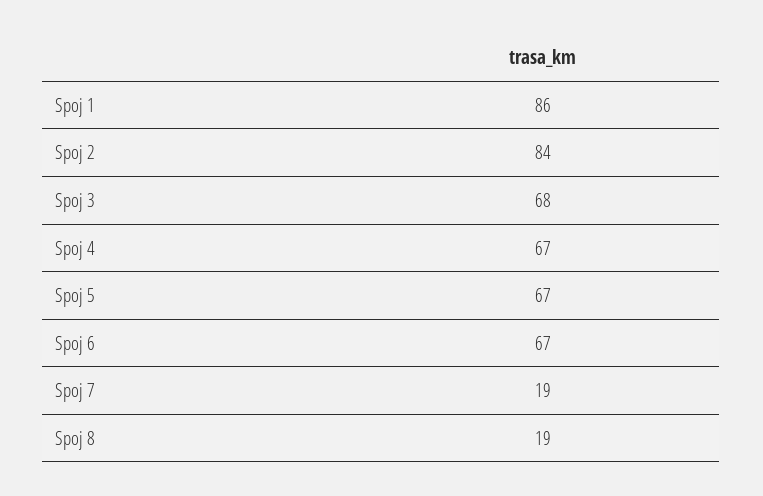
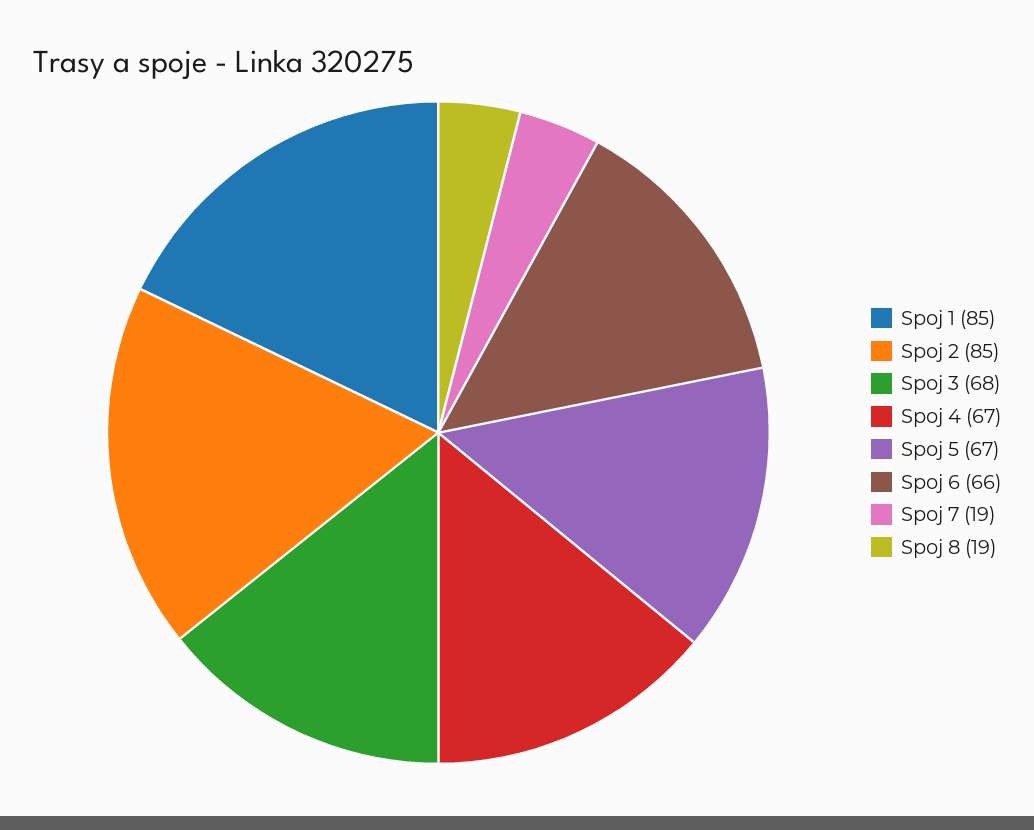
Spoj 1: 86 -> 85
Spoj 2: 84 -> 85
Spoj 6: 67 -> 66

